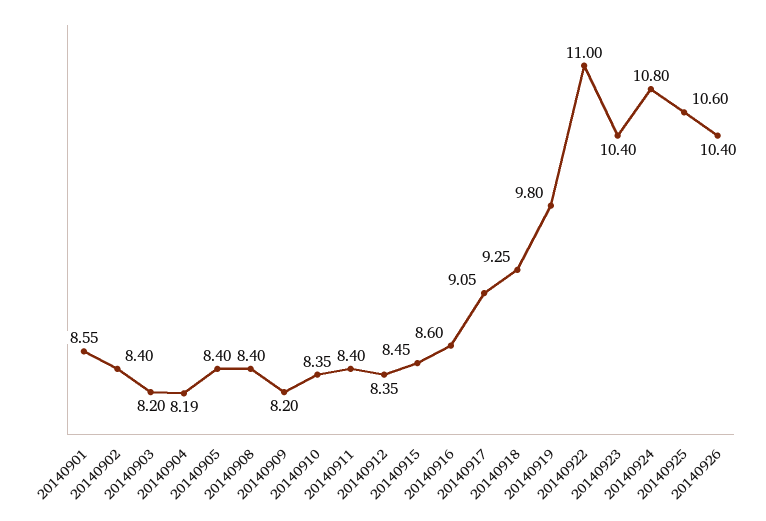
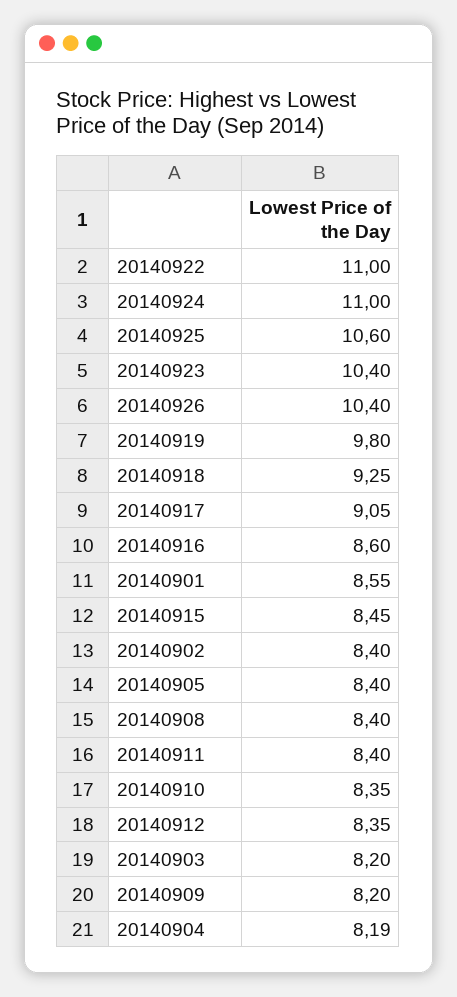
20140924: 10.8 -> 11

